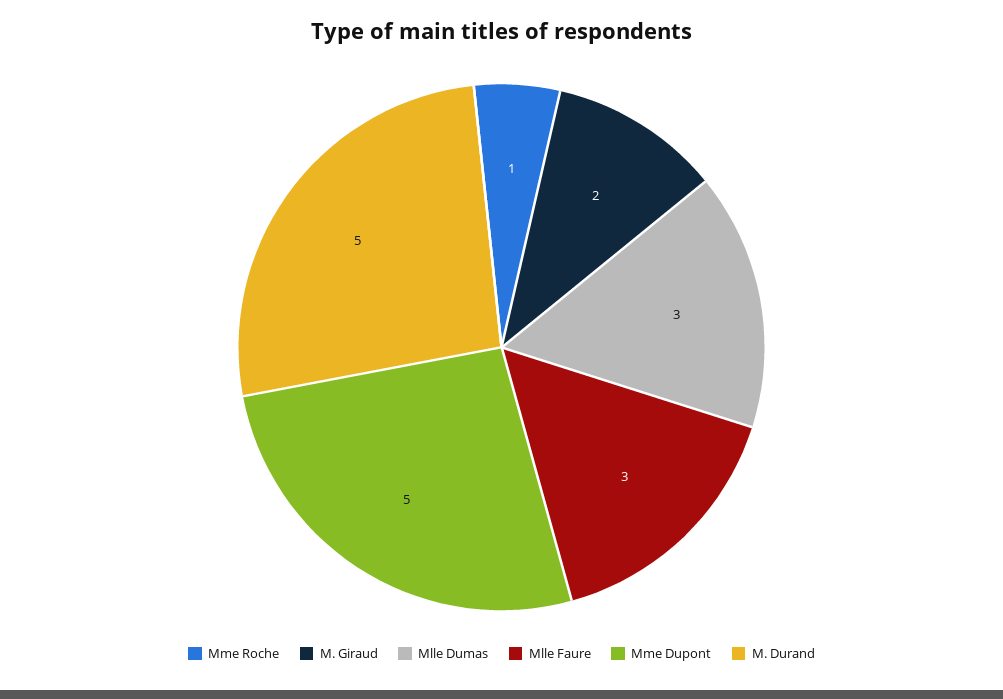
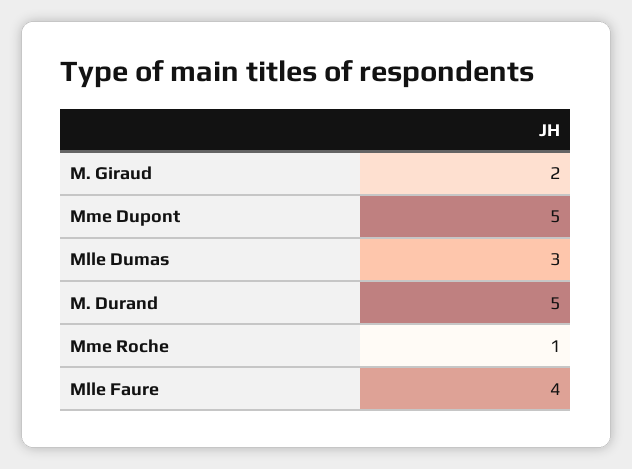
Mlle Faure: 3 -> 4

